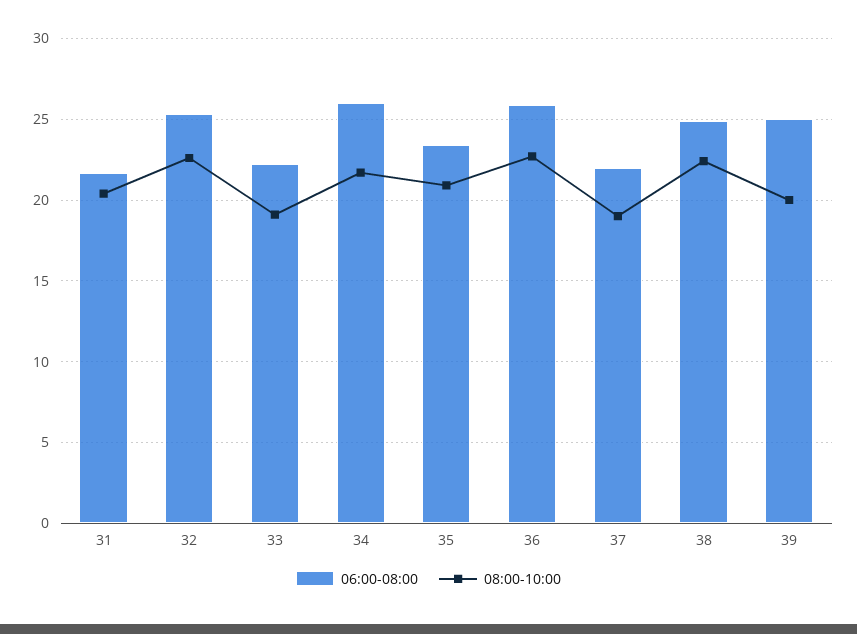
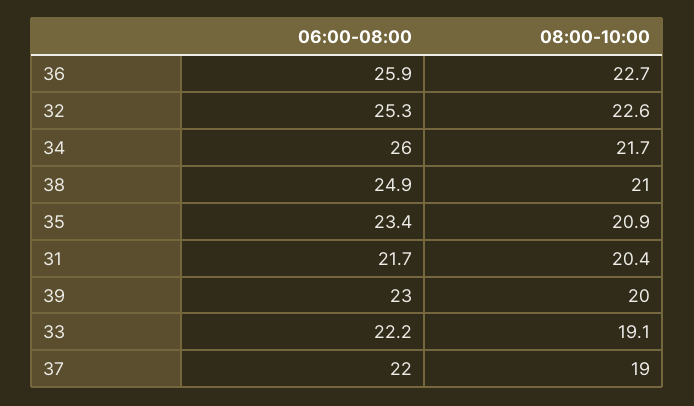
08:00-10:00, 38: 22.5 -> 21
06:00-08:00, 39: 25 -> 23

